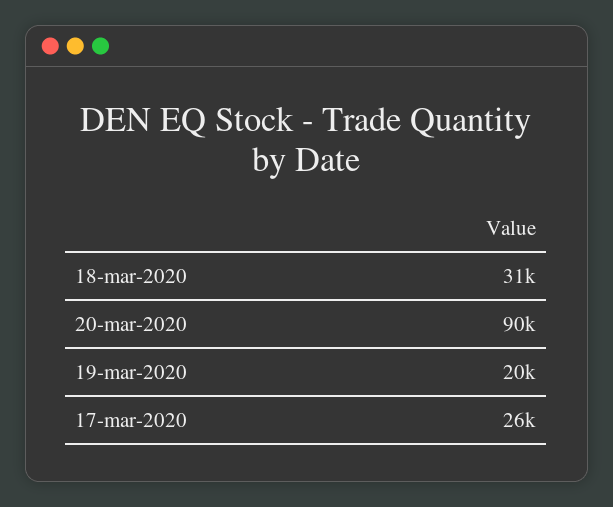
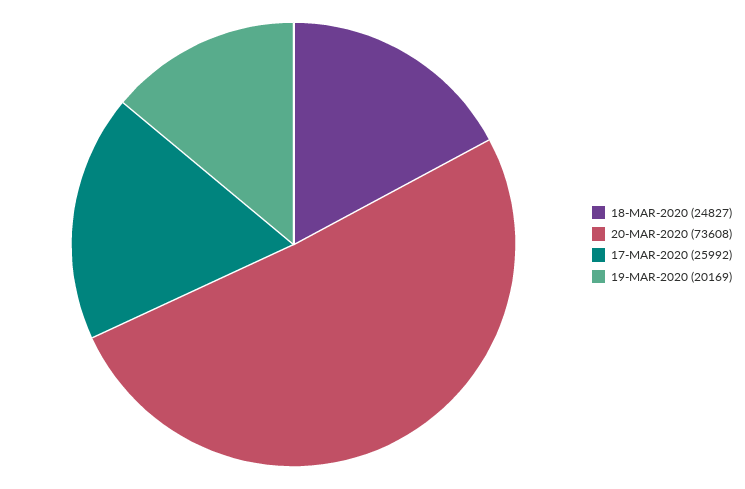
18-mar-2020: 31000 -> 24827
20-mar-2020: 90000 -> 73608

